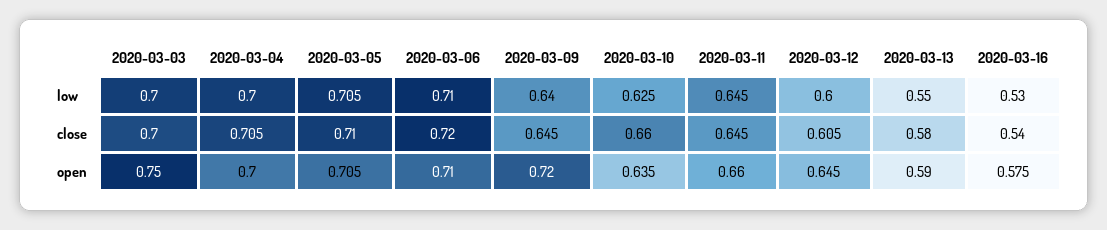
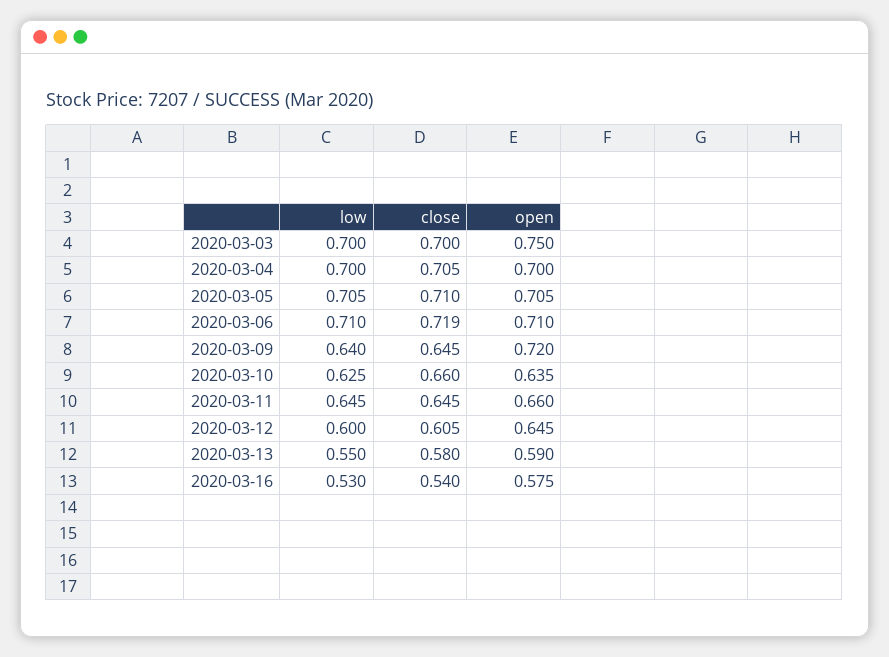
2020-03-06, close: 0.72 -> 0.719

